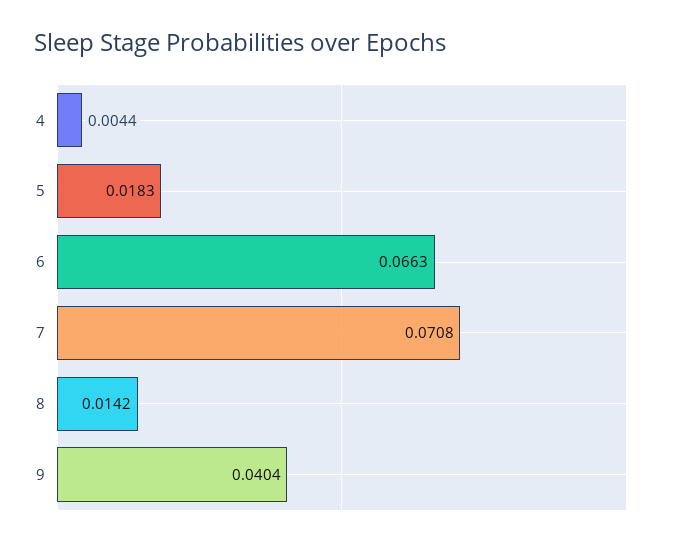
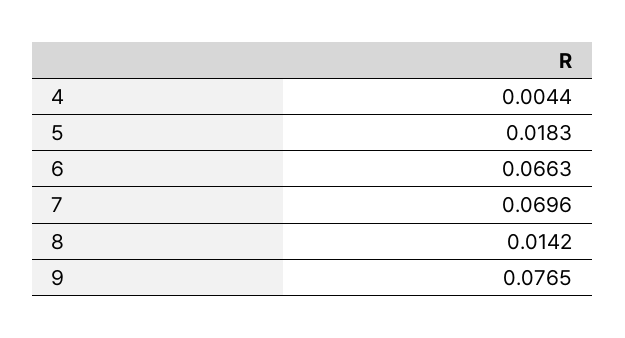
7: 0.0708 -> 0.0696
9: 0.0404 -> 0.0765

